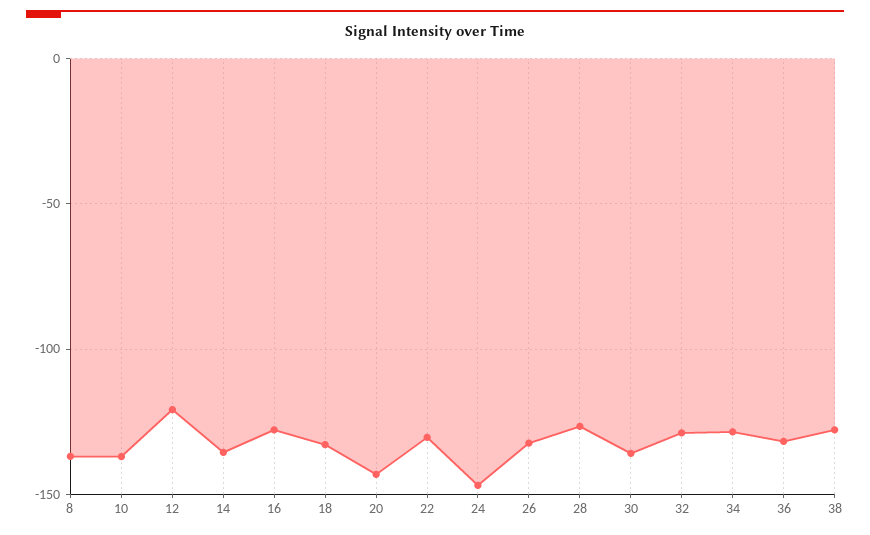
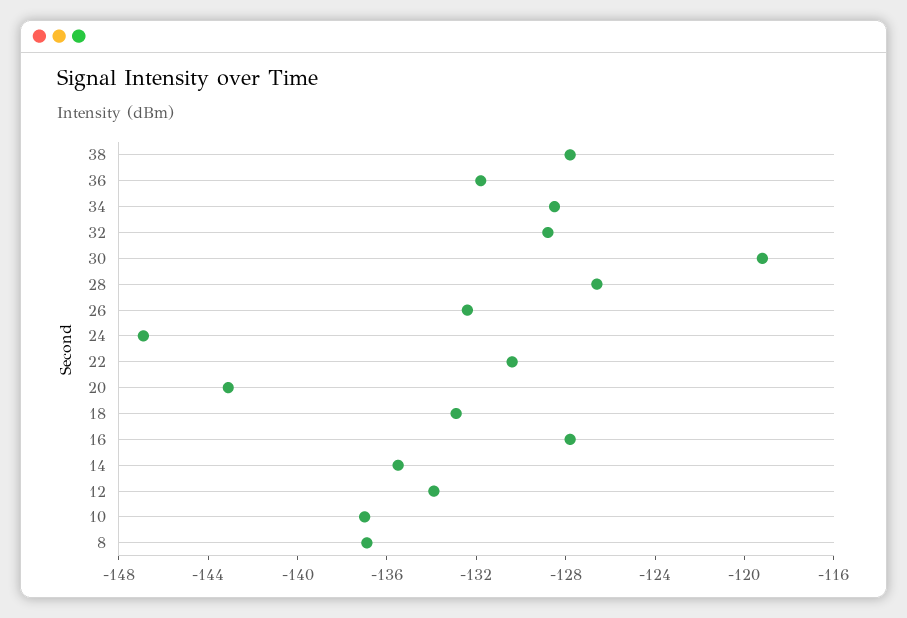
12: -120 -> -134
30: -135 -> -119

